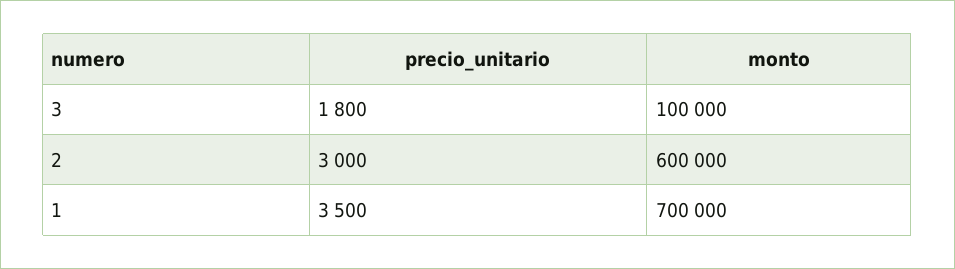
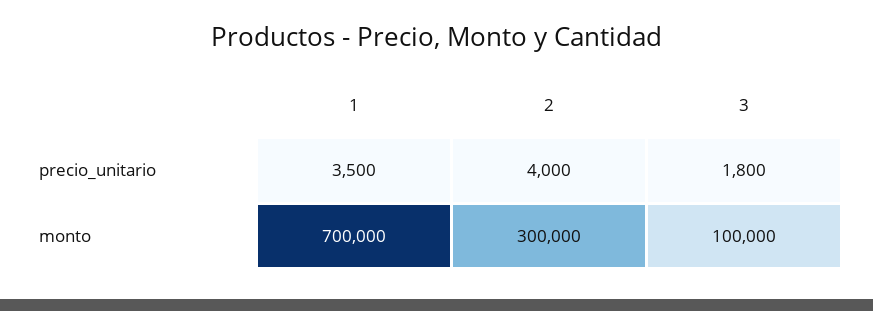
precio_unitario, 2: 3000 -> 4000
monto, 2: 600000 -> 300000

